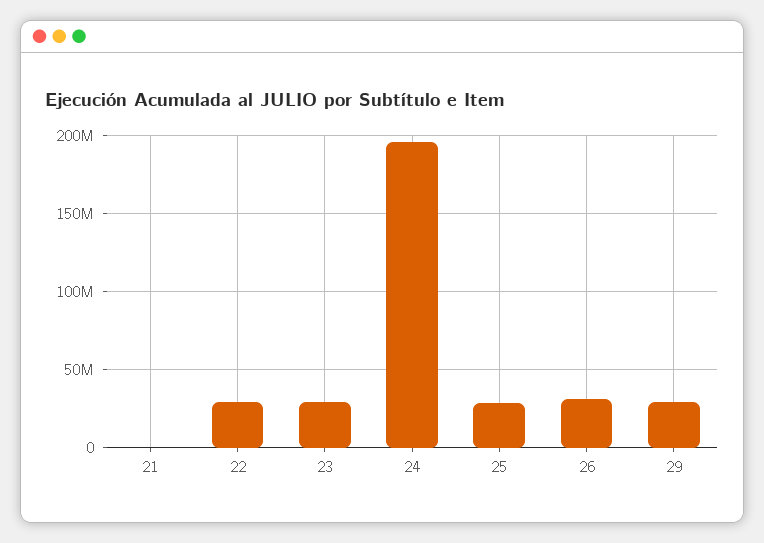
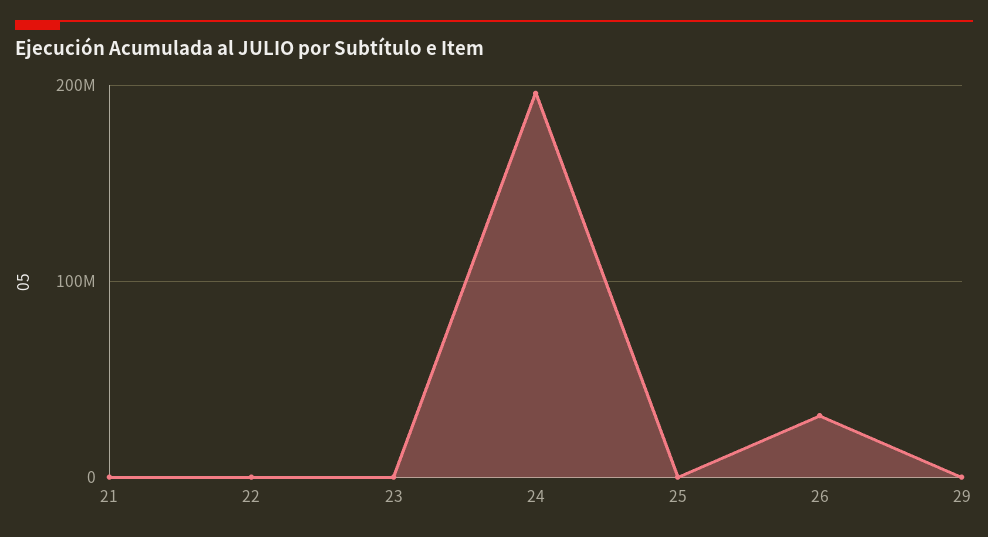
22: 30000000 -> 0
23: 30000000 -> 0
25: 30000000 -> 0
29: 30000000 -> 0

